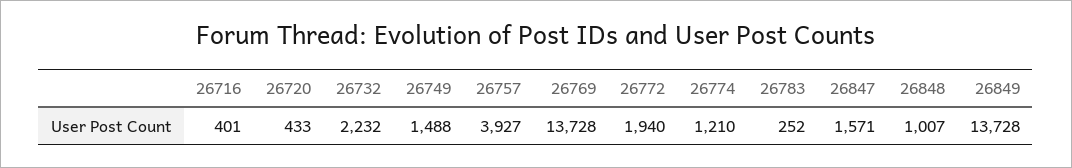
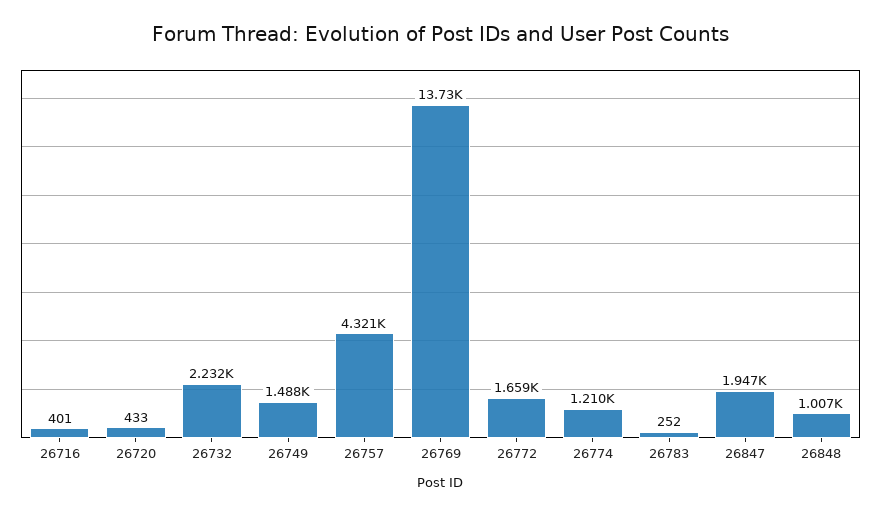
26757: 3927 -> 4321
26772: 1940 -> 1659
26847: 1571 -> 1947
26849: 13728 -> none

